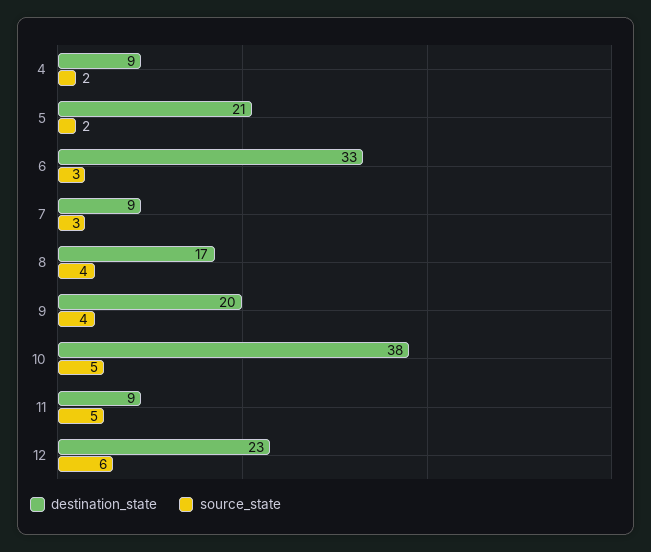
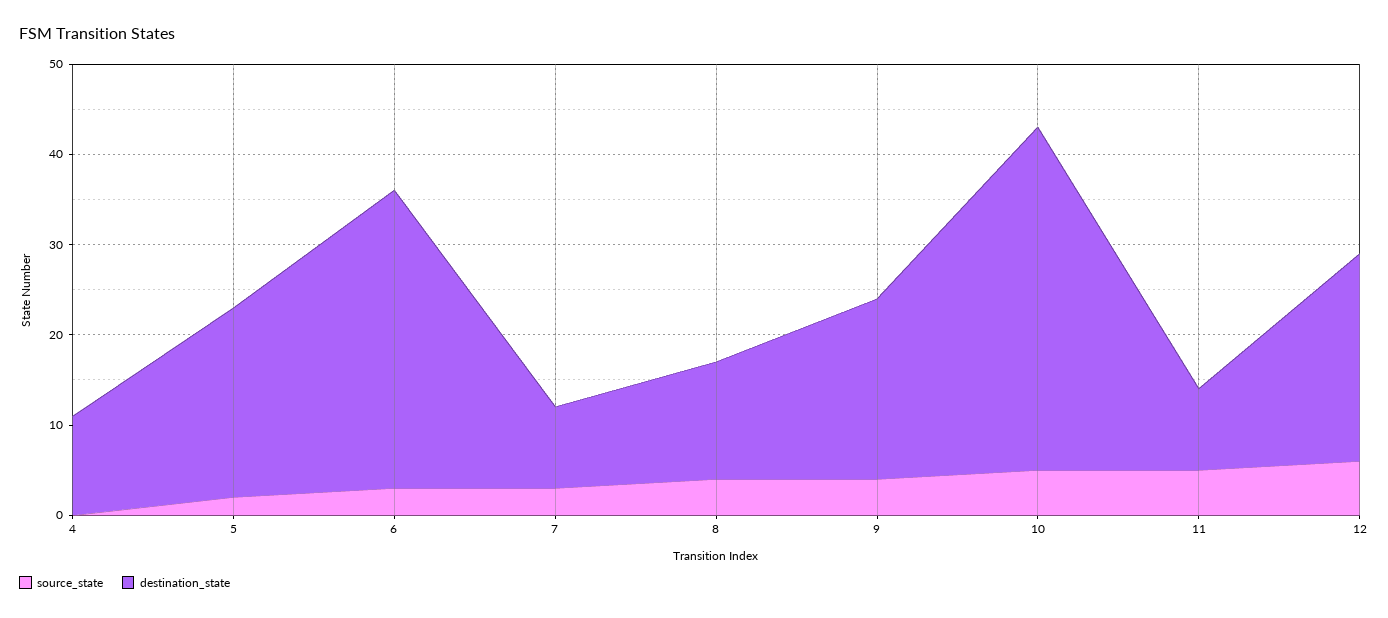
destination_state, 4: 9 -> 11
source_state, 4: 2 -> 0
destination_state, 8: 17 -> 13

